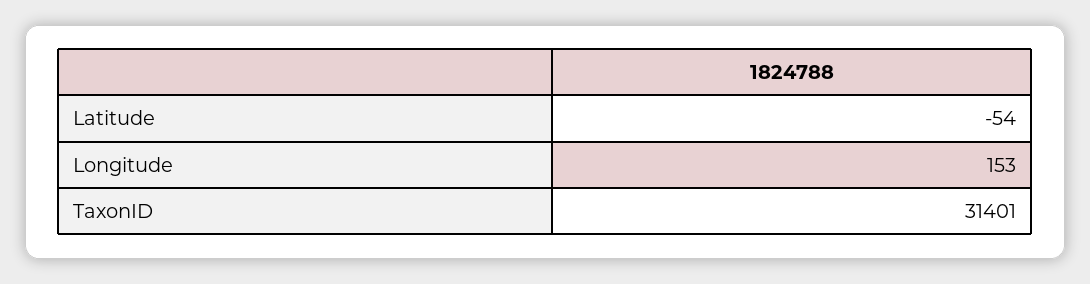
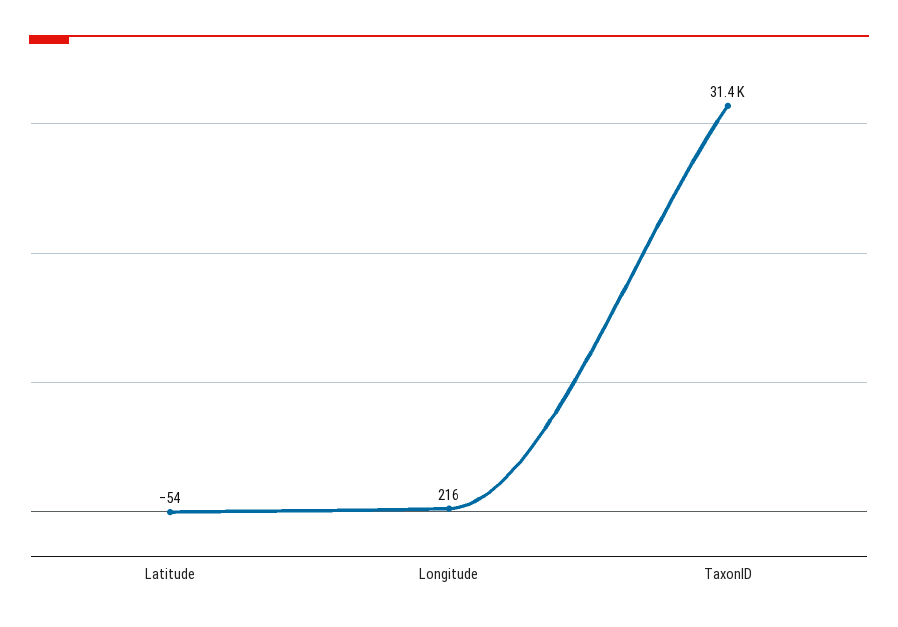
Longitude: 153 -> 216

